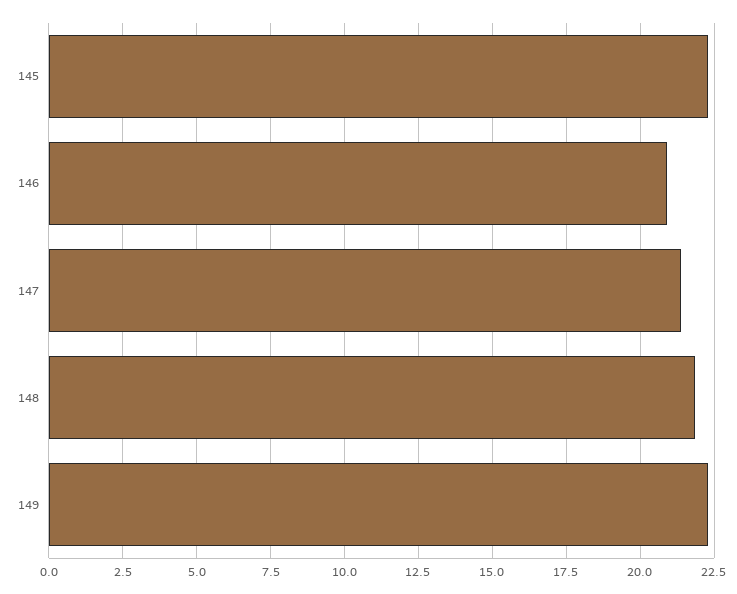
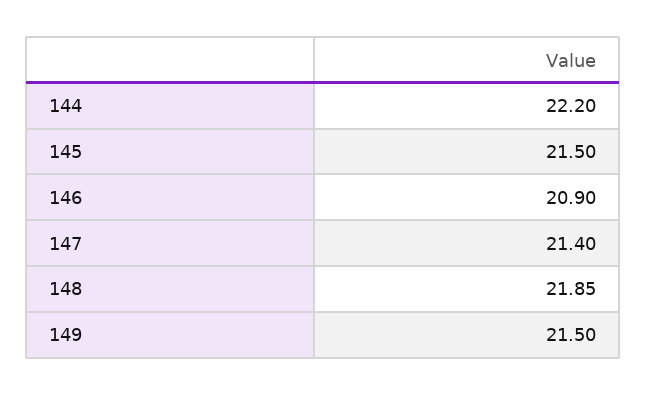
145: 22.25 -> 21.5
149: 22.25 -> 21.5
144: none -> 22.2

